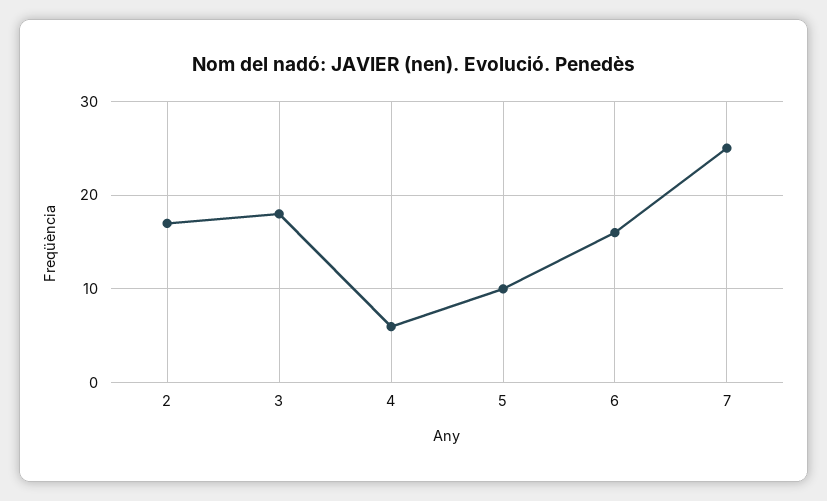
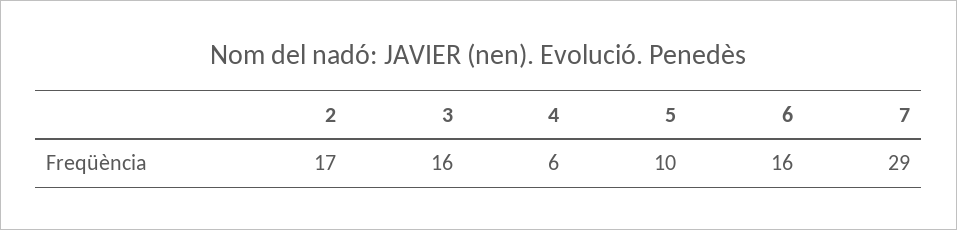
3: 18 -> 16
7: 25 -> 29

